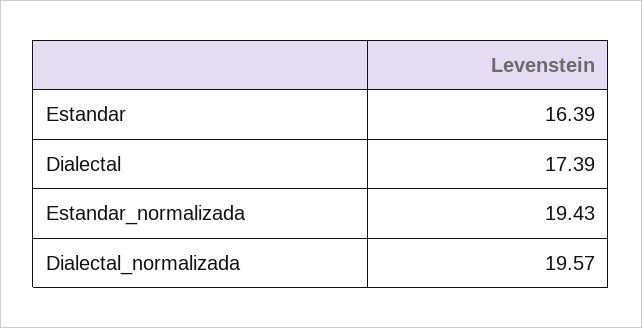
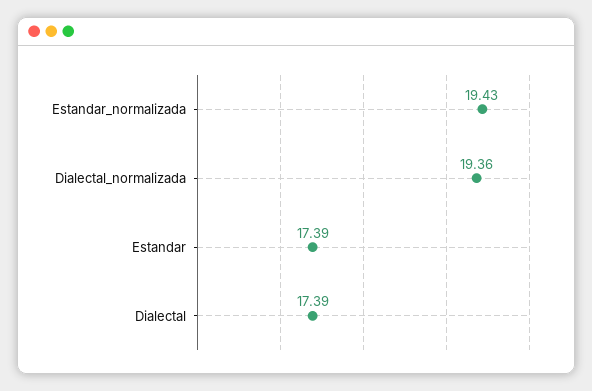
Estandar: 16.39 -> 17.39
Dialectal_normalizada: 19.57 -> 19.36

